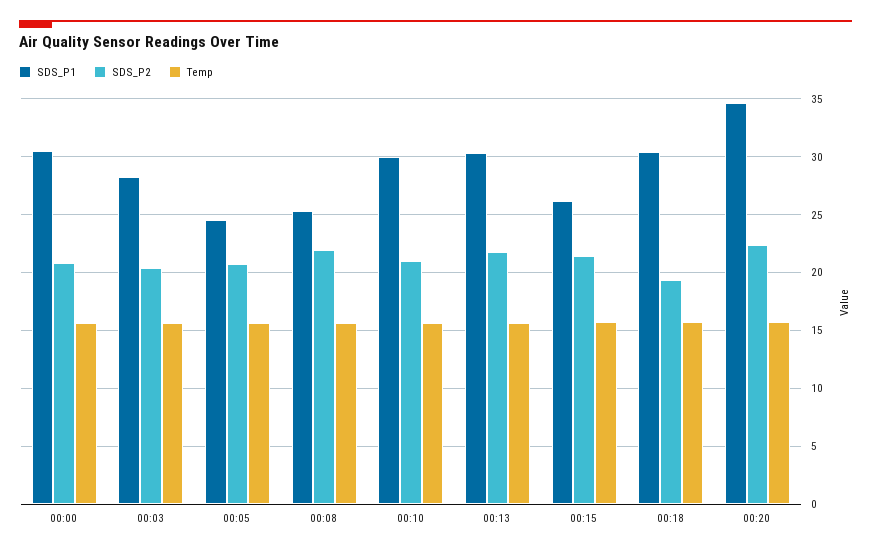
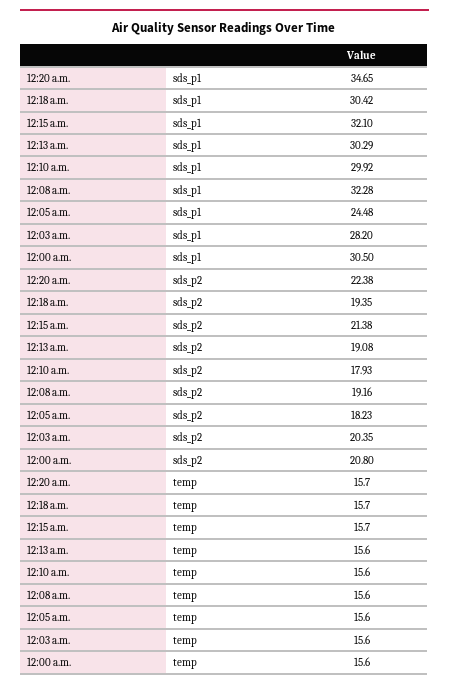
SDS_P2, 00:05: 21 -> 18.23
SDS_P1, 00:08: 25 -> 32.28
SDS_P2, 00:08: 22 -> 19.16
SDS_P2, 00:10: 21 -> 17.93
SDS_P2, 00:13: 22 -> 19.08
SDS_P1, 00:15: 26 -> 32.1

